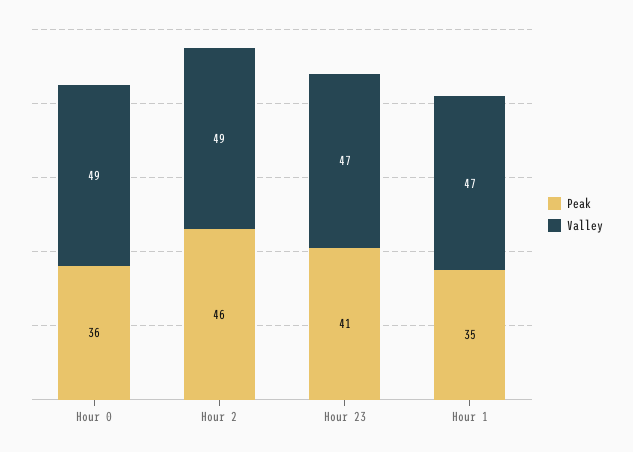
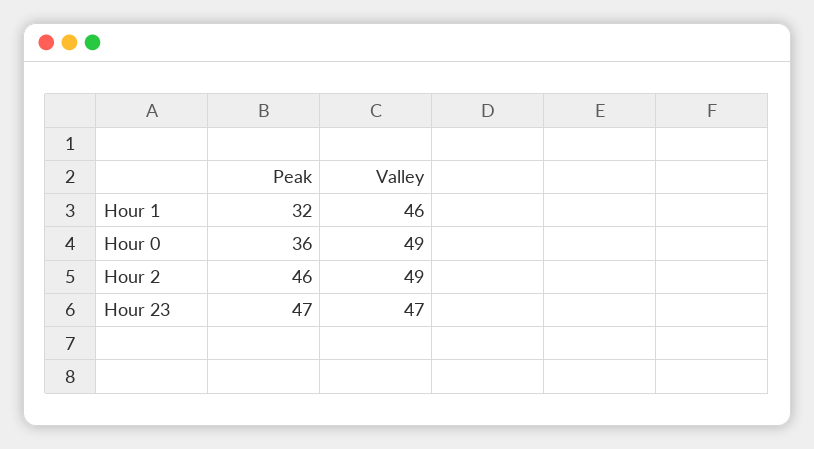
Peak, Hour 23: 41 -> 47
Peak, Hour 1: 35 -> 32
Valley, Hour 1: 47 -> 46

